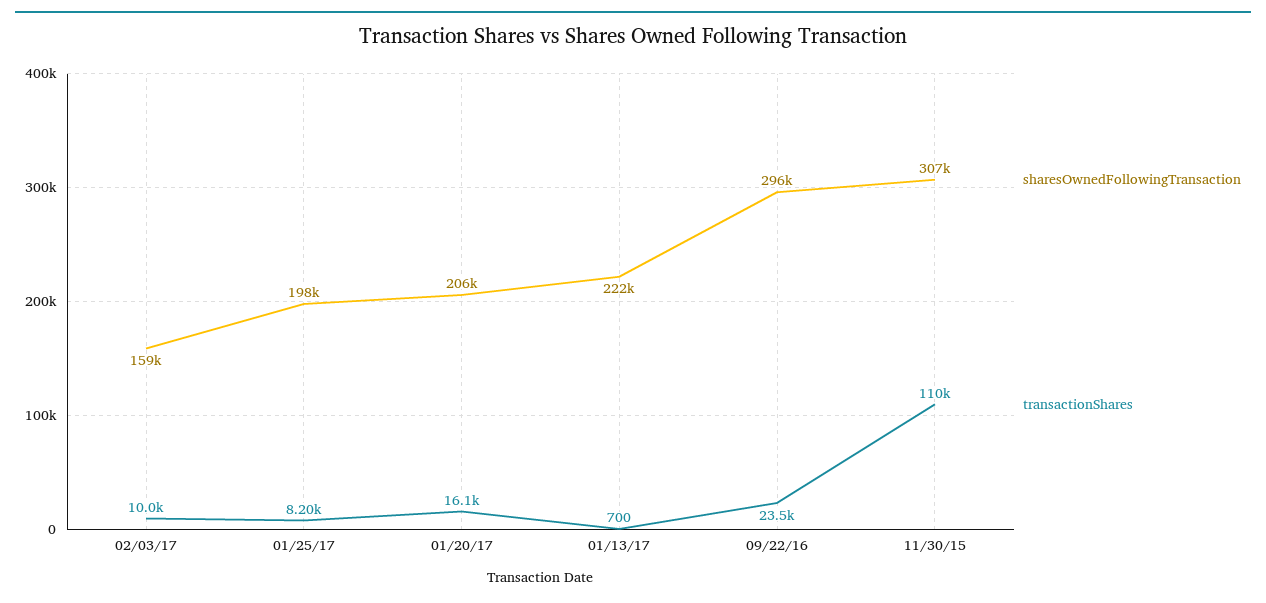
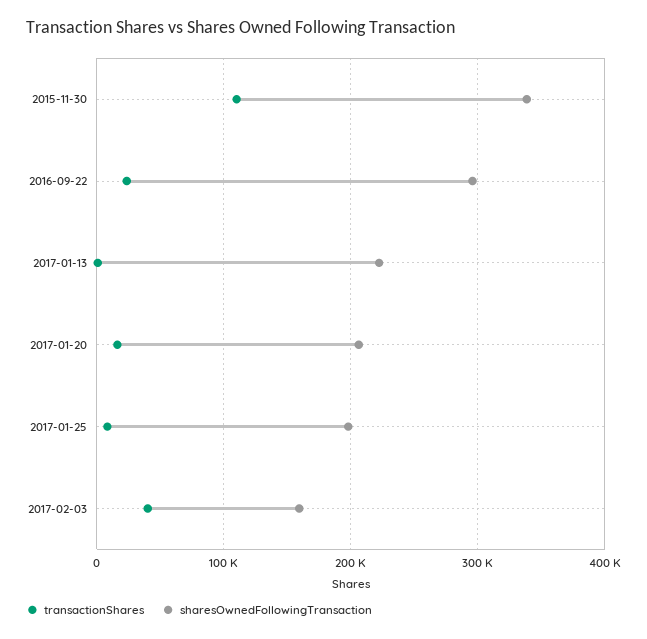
transactionShares, 02/03/17: 10000 -> 40000
sharesOwnedFollowingTransaction, 11/30/15: 307000 -> 340000

